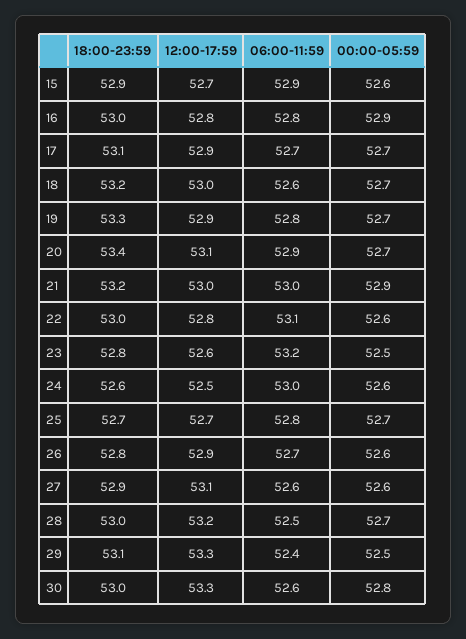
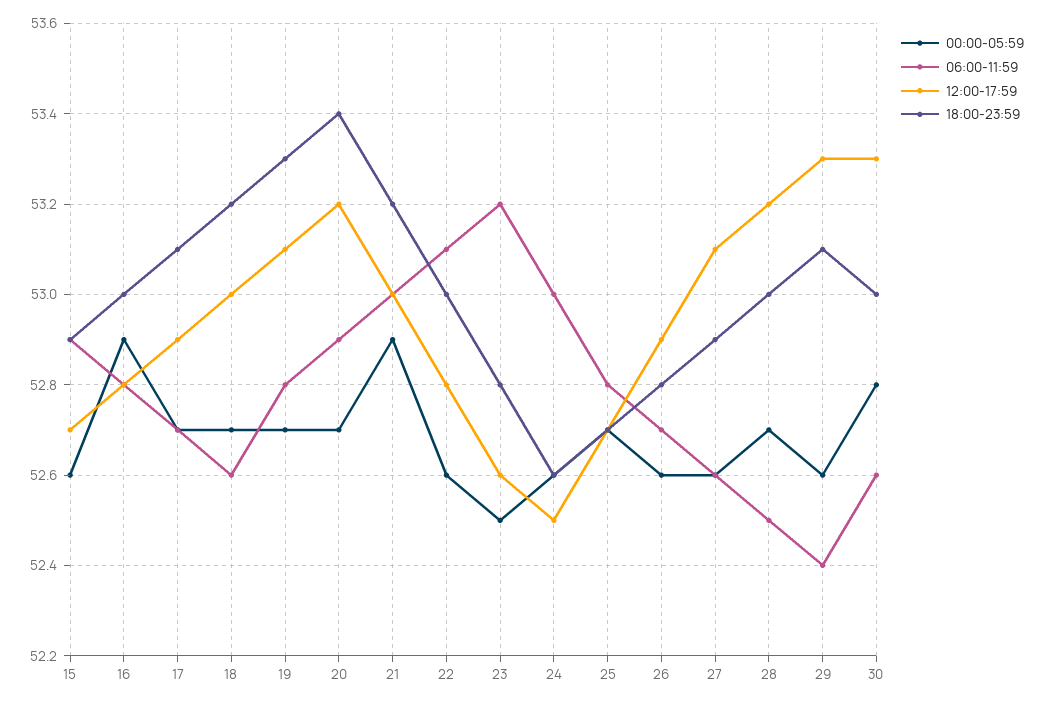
12:00-17:59, 19: 52.9 -> 53.1
12:00-17:59, 20: 53.1 -> 53.2
00:00-05:59, 29: 52.5 -> 52.6

